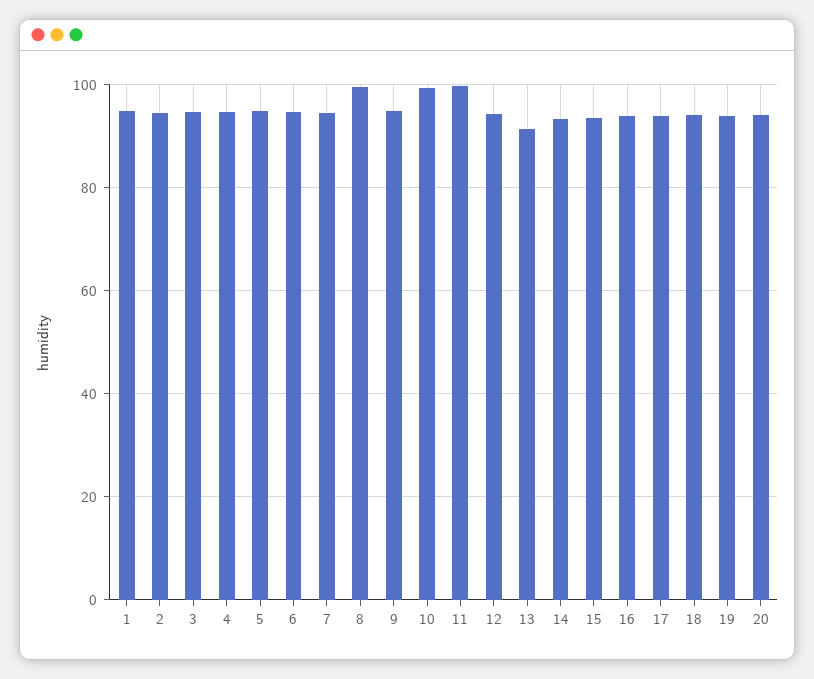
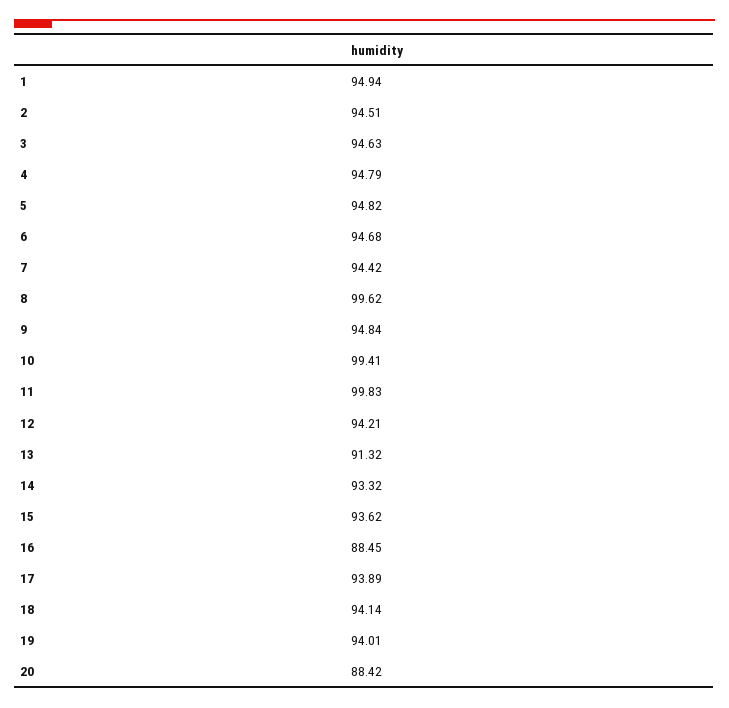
16: 94 -> 88.45
20: 94 -> 88.42

